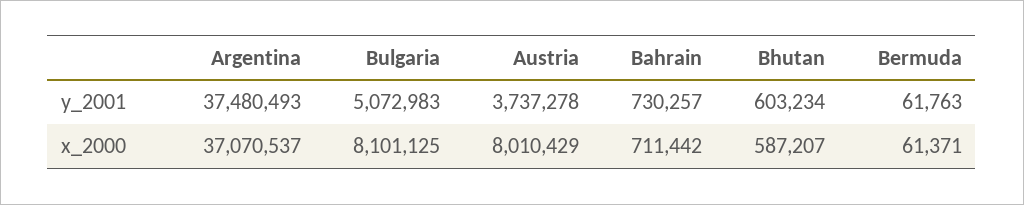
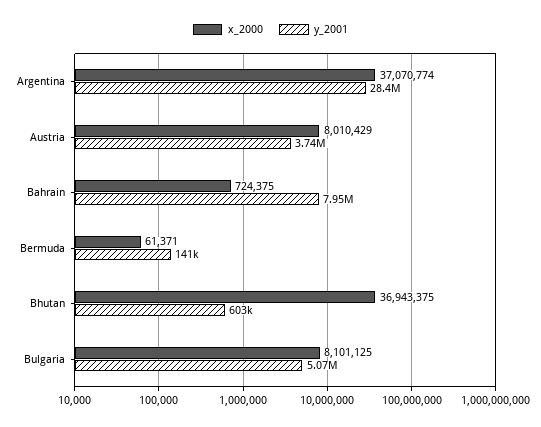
y_2001, Argentina: 37480493 -> 28400000
y_2001, Bahrain: 730257 -> 7950000
y_2001, Bermuda: 61763 -> 141000
x_2000, Argentina: 37070537 -> 37070774
x_2000, Bahrain: 711442 -> 724375
x_2000, Bhutan: 587207 -> 36943375

